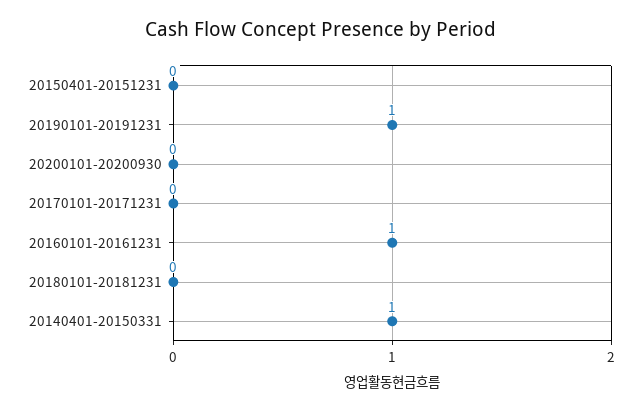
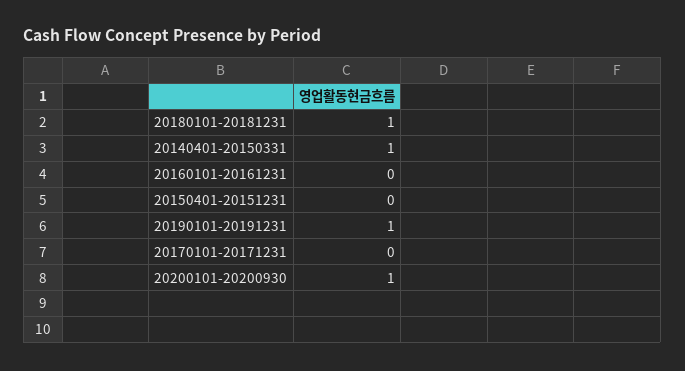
20200101-20200930: 0 -> 1
20160101-20161231: 1 -> 0
20180101-20181231: 0 -> 1

